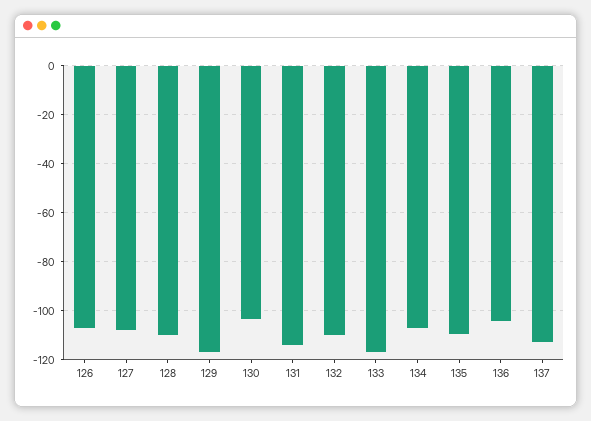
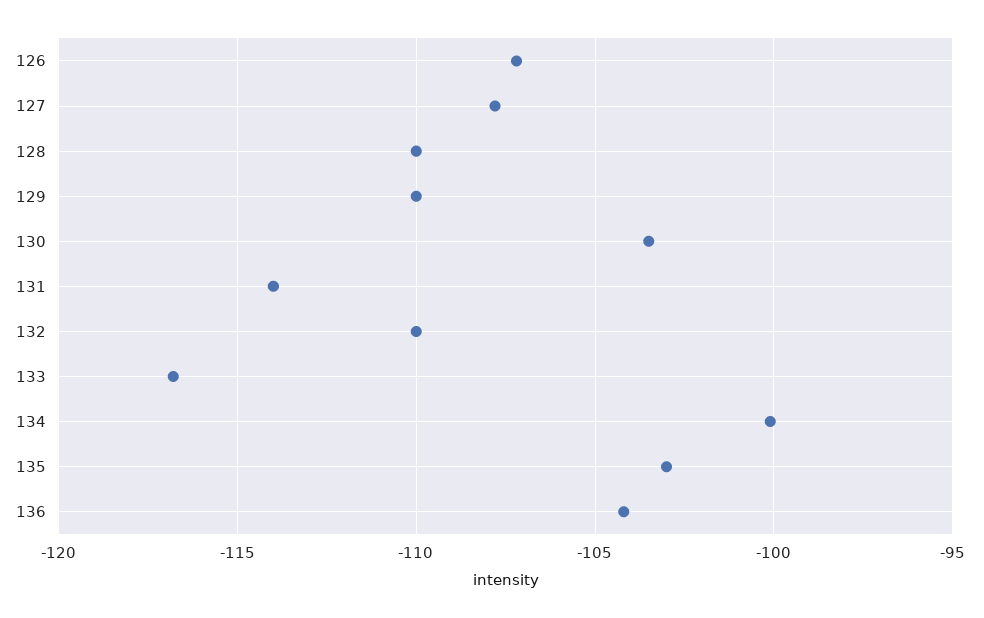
129: -117.5 -> -110
134: -107.5 -> -100
135: -110 -> -103
137: -112.5 -> none

